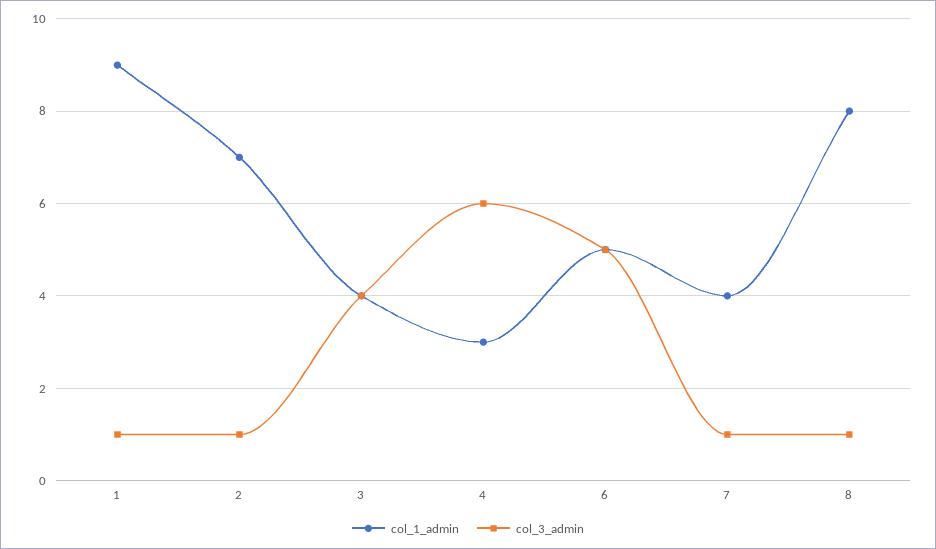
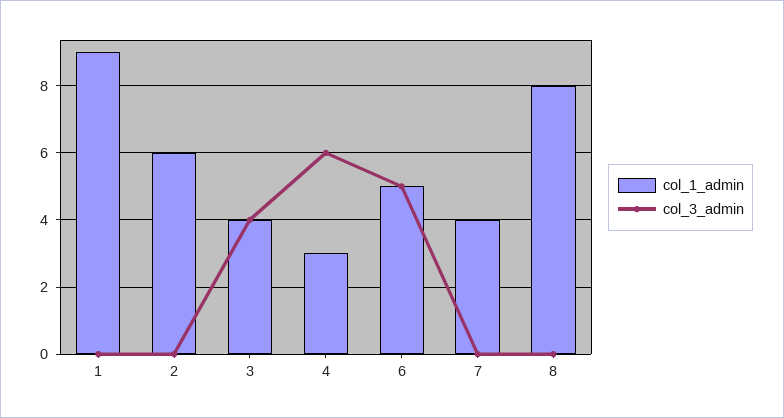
col_3_admin, 1: 1 -> 0
col_1_admin, 2: 7 -> 6
col_3_admin, 2: 1 -> 0
col_3_admin, 7: 1 -> 0
col_3_admin, 8: 1 -> 0

